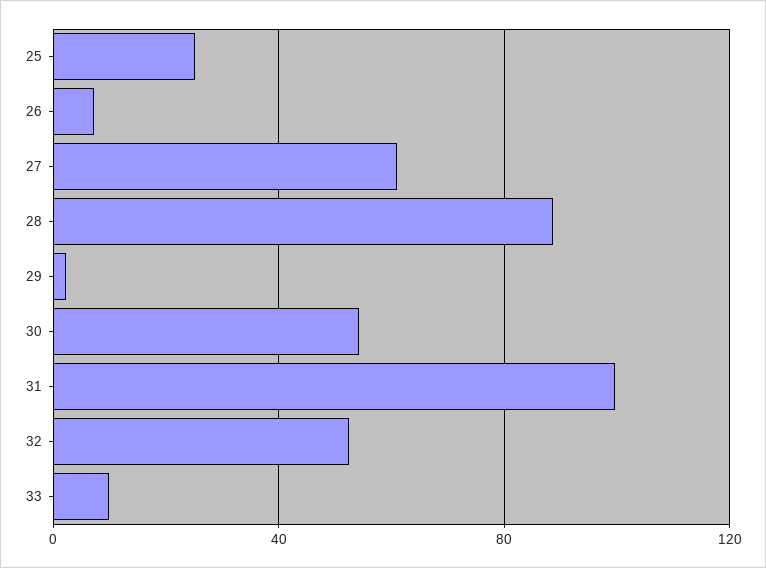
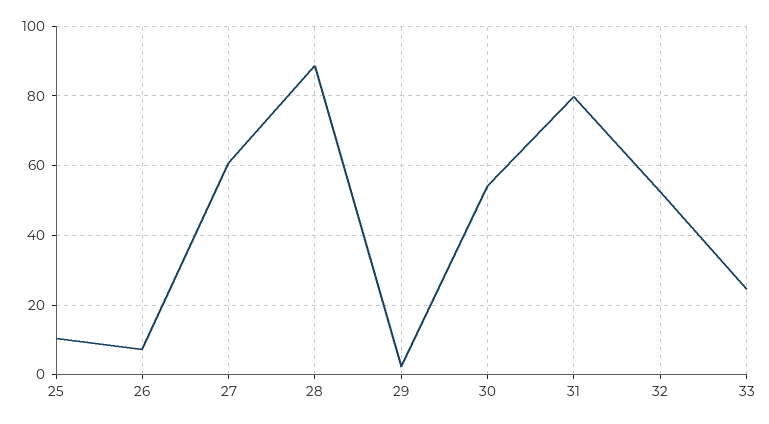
25: 25 -> 10
31: 100 -> 80
33: 10 -> 24

